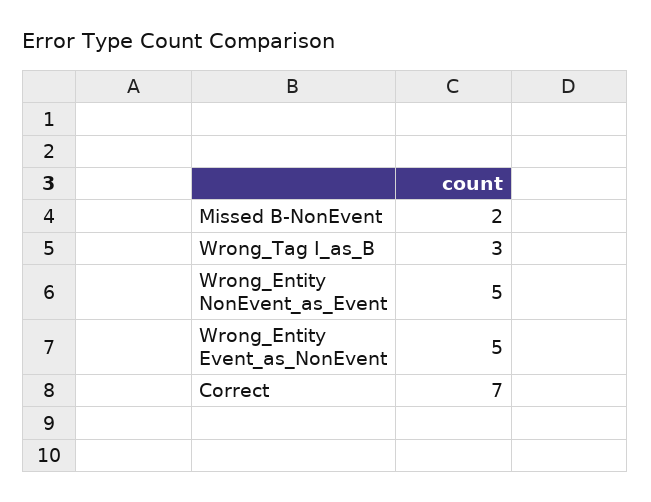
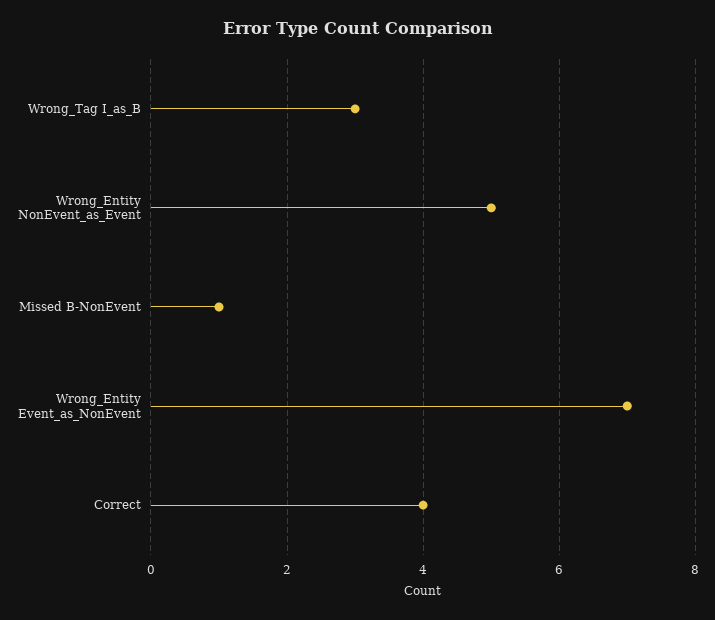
Missed B-NonEvent: 2 -> 1
Wrong_Entity Event_as_NonEvent: 5 -> 7
Correct: 7 -> 4

